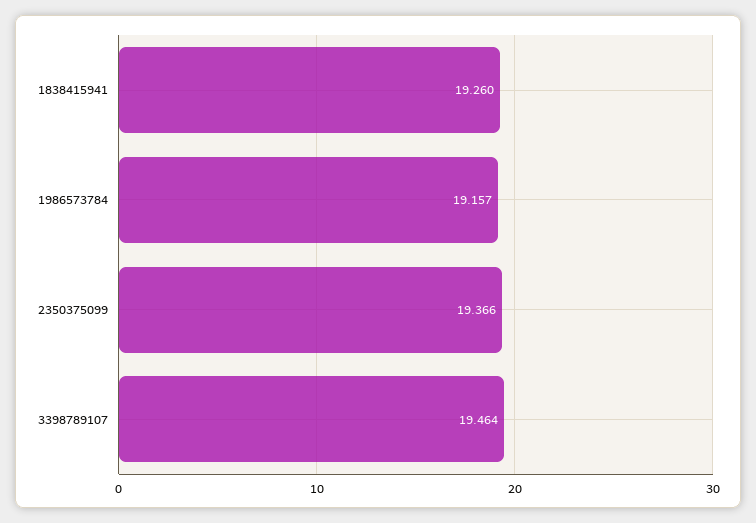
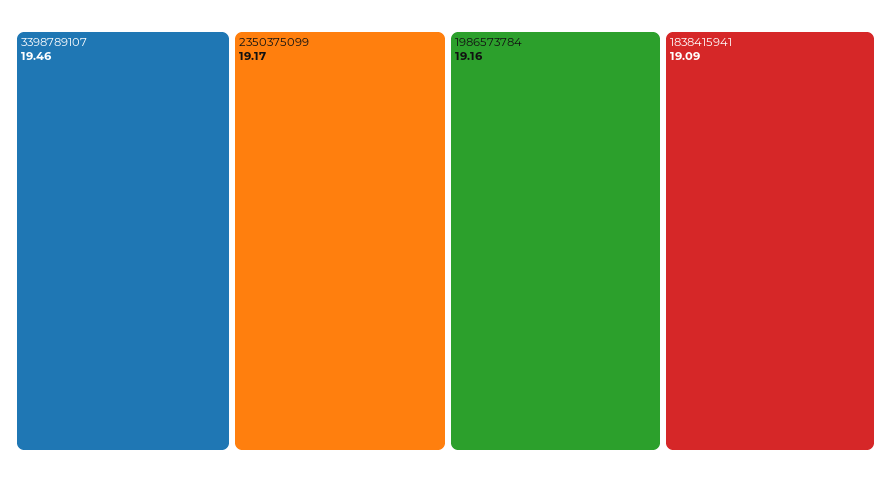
1838415941: 19.26 -> 19.09
2350375099: 19.366 -> 19.17

